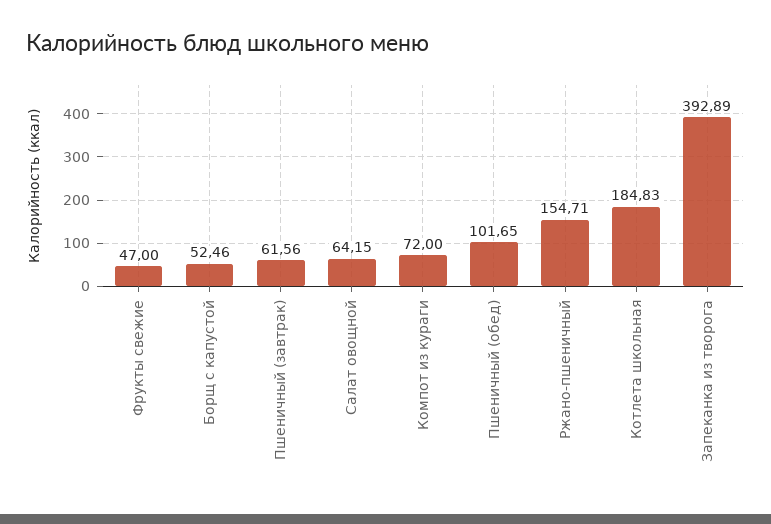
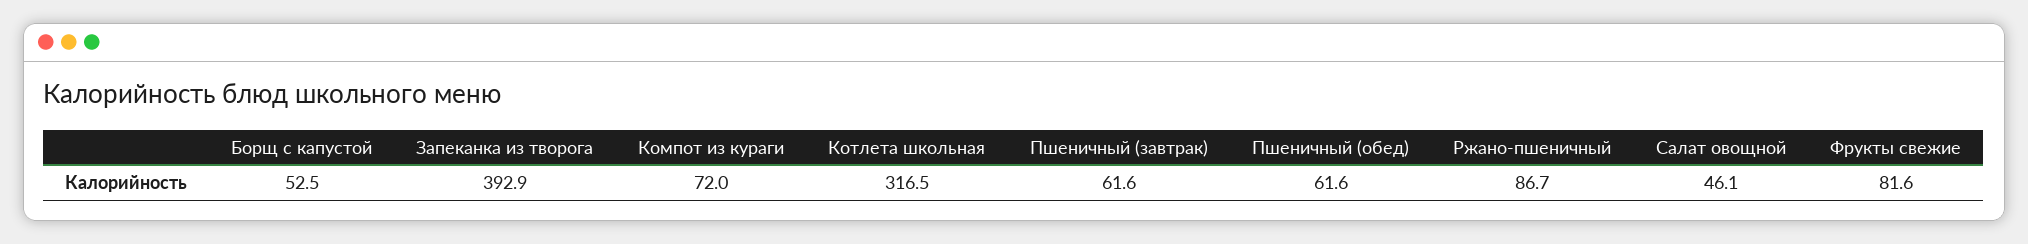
Фрукты свежие: 47 -> 81.6
Салат овощной: 64.15 -> 46.1
Пшеничный (обед): 101.65 -> 61.6
Ржано-пшеничный: 154.71 -> 86.7
Котлета школьная: 184.83 -> 316.5

